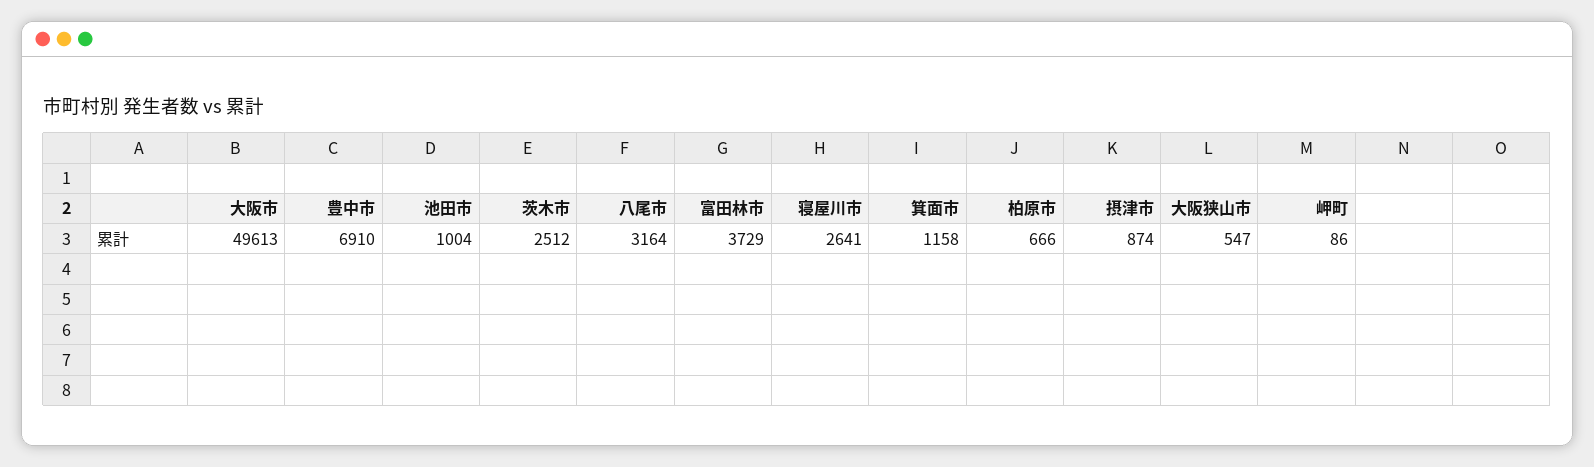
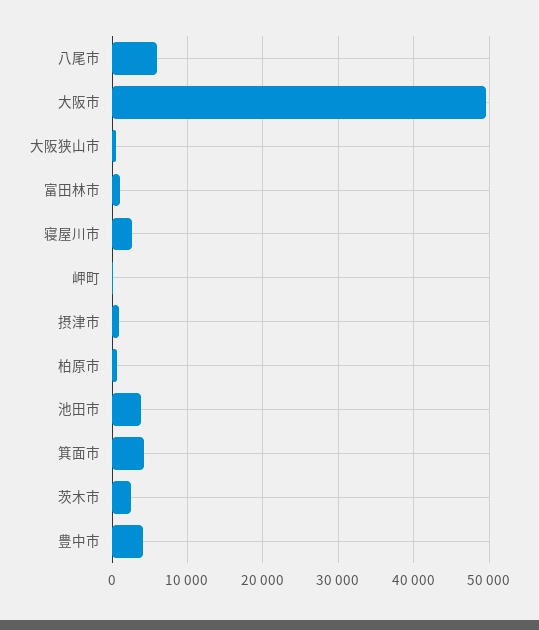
豊中市: 6910 -> 4000
池田市: 1004 -> 4000
八尾市: 3164 -> 6000
富田林市: 3729 -> 1000
箕面市: 1158 -> 4000

